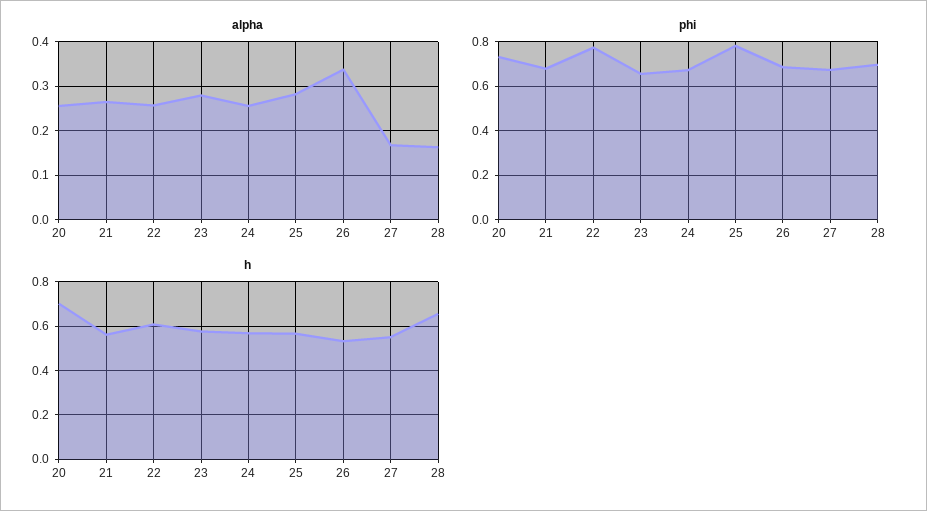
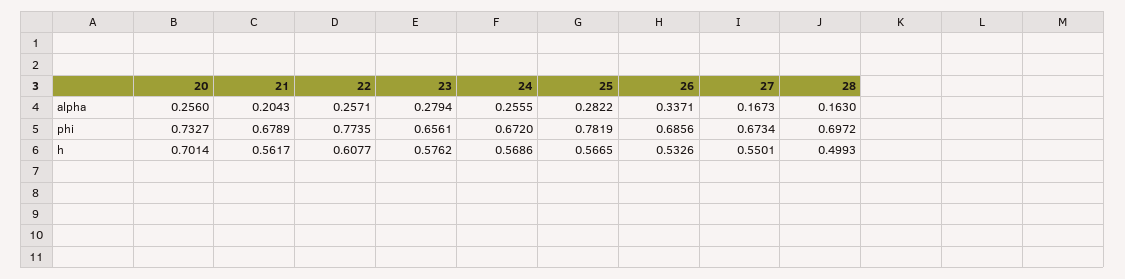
alpha, 21: 0.26 -> 0.2043
h, 28: 0.65 -> 0.4993

